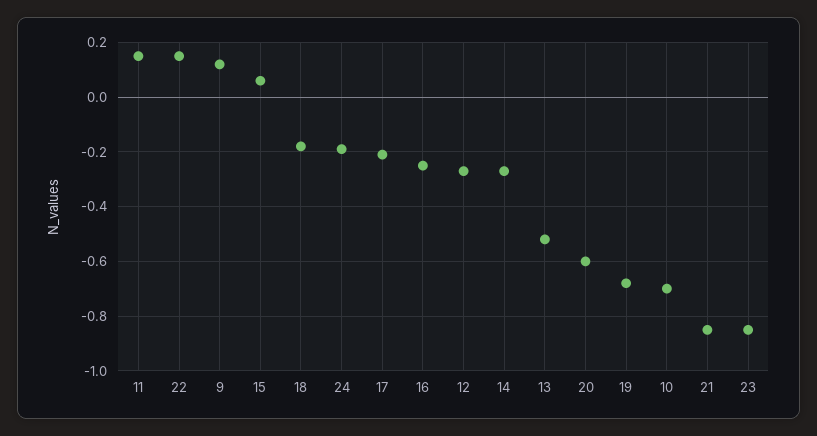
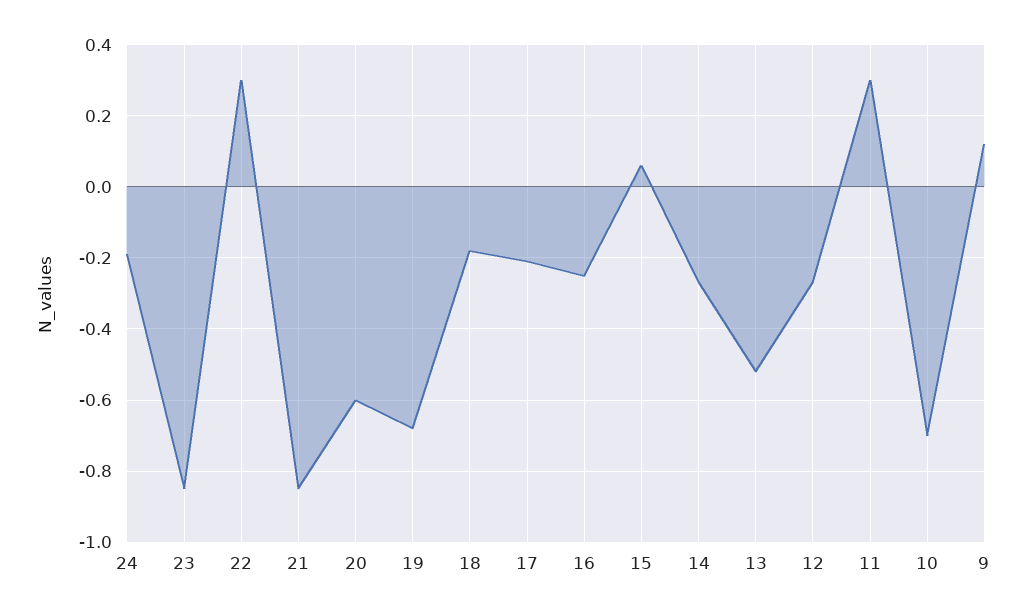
11: 0.15 -> 0.3
22: 0.15 -> 0.3

